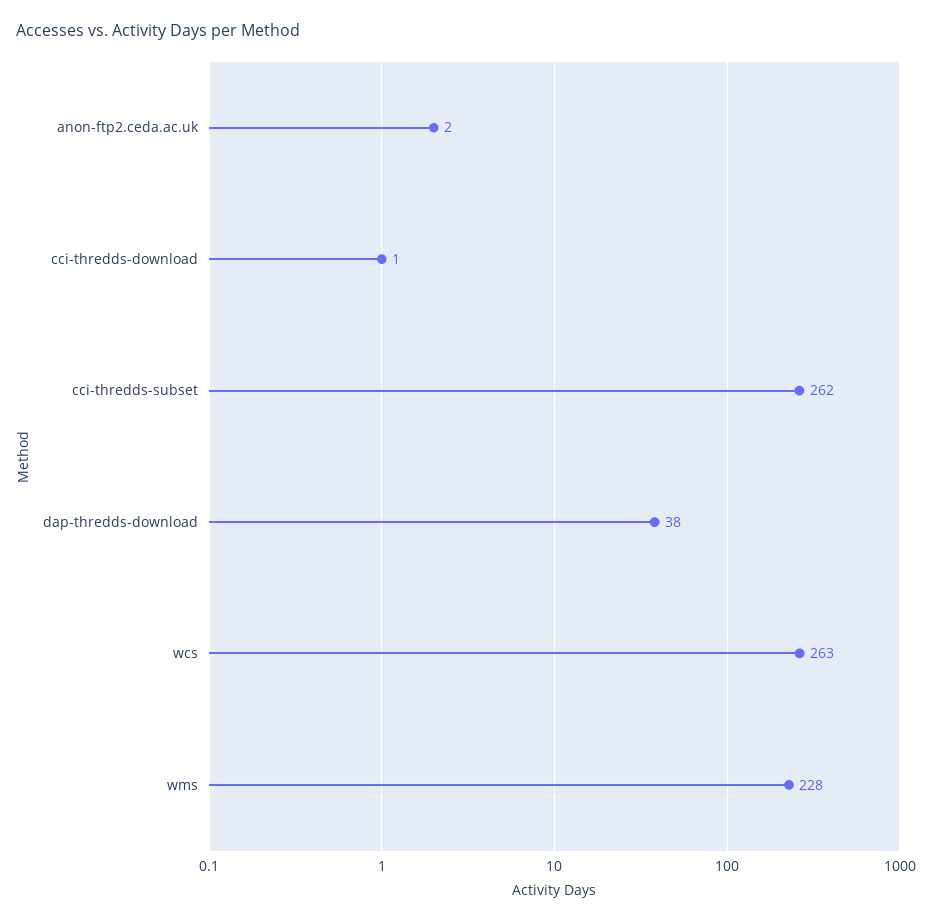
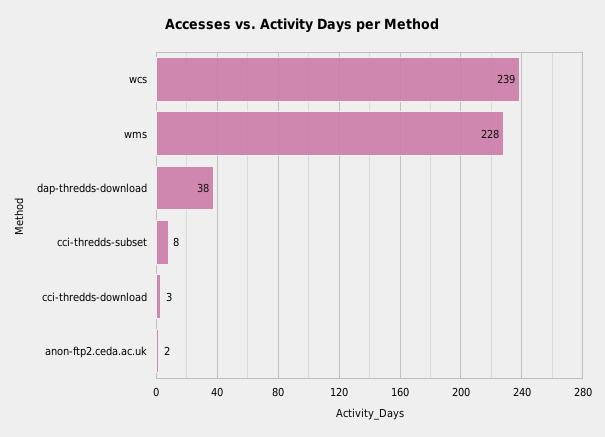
cci-thredds-download: 1 -> 3
cci-thredds-subset: 262 -> 8
wcs: 263 -> 239

